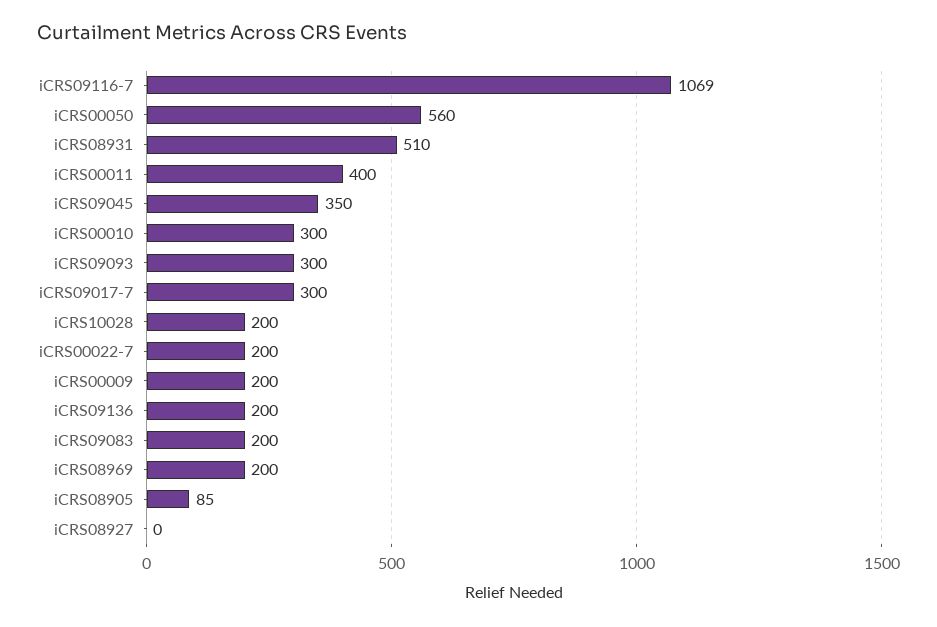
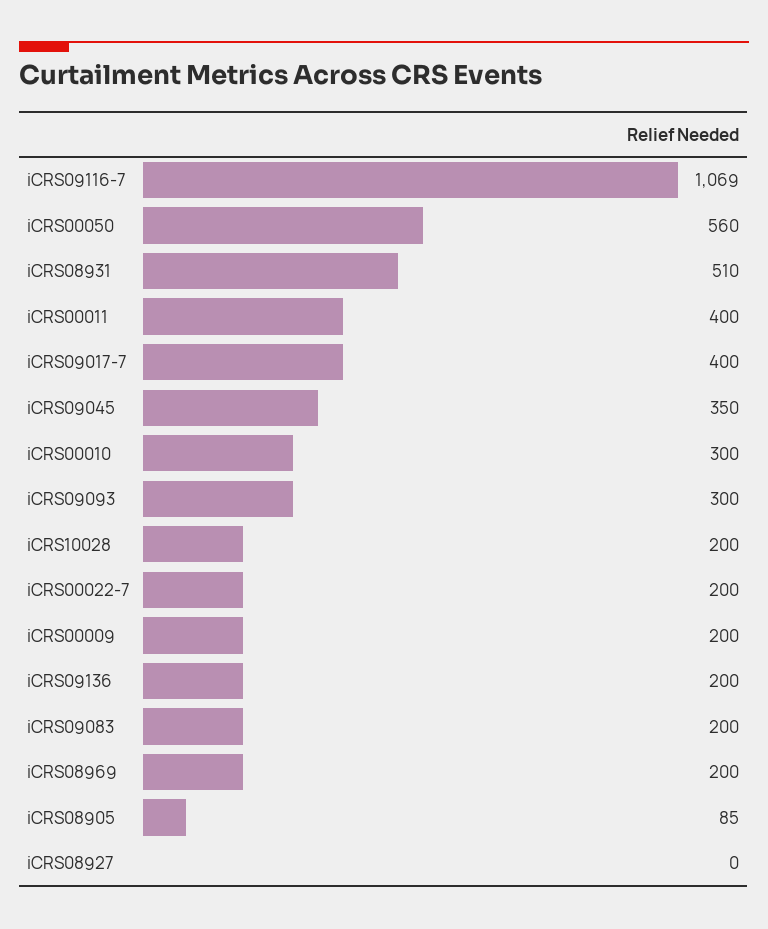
iCRS09017-7: 300 -> 400

